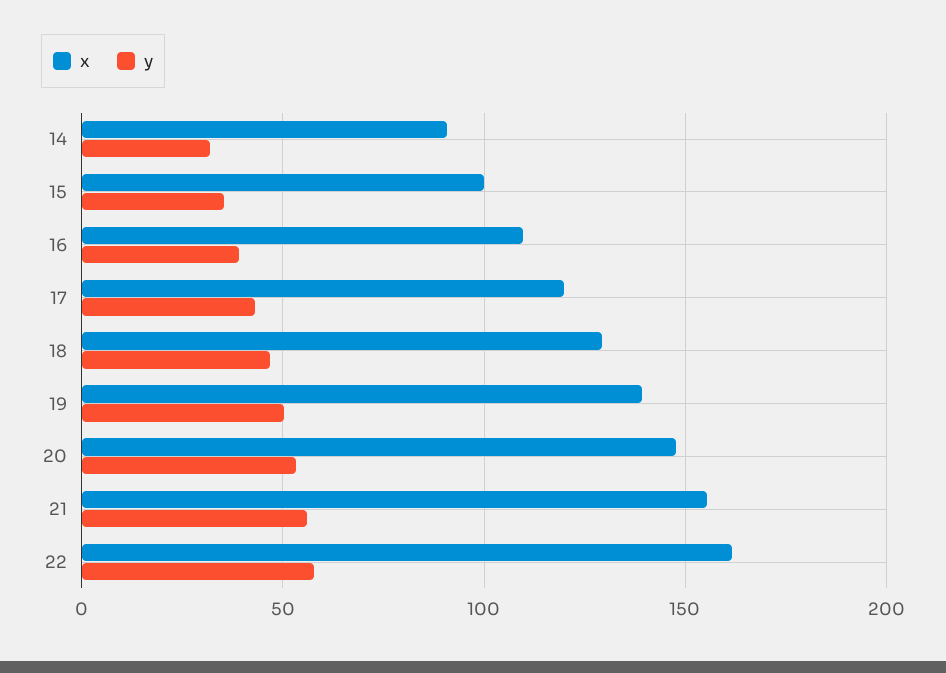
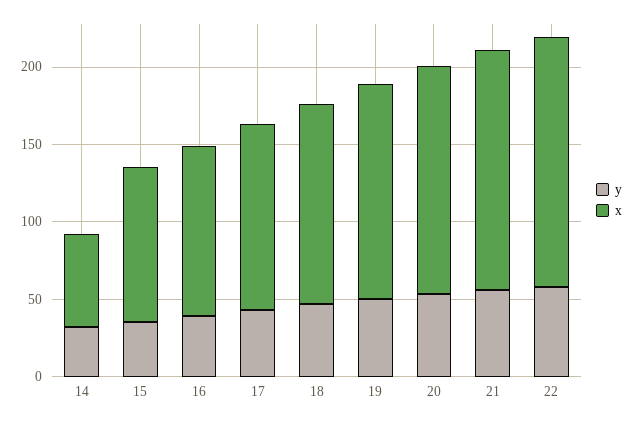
x, 14: 90 -> 60

